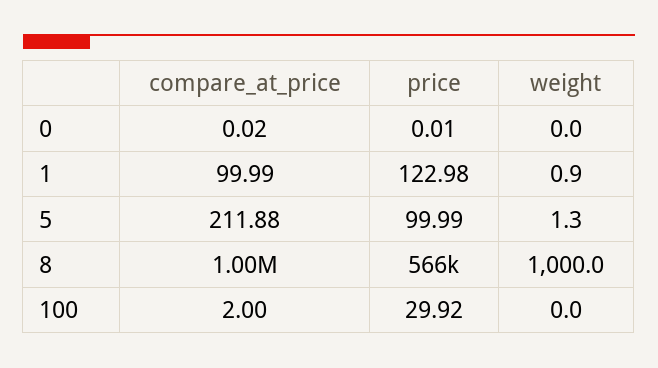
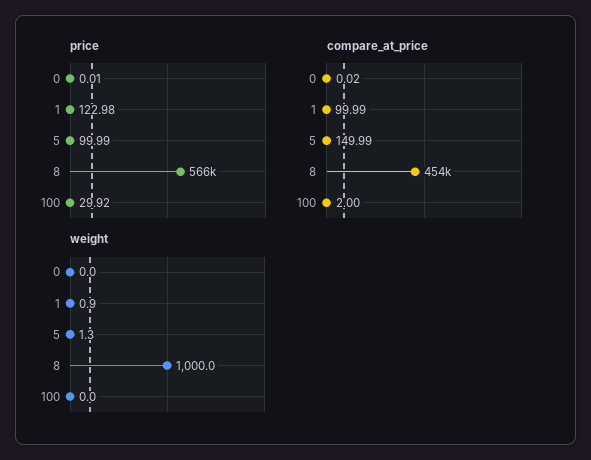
compare_at_price, 5: 211.88 -> 149.99
compare_at_price, 8: 1000000 -> 454000

